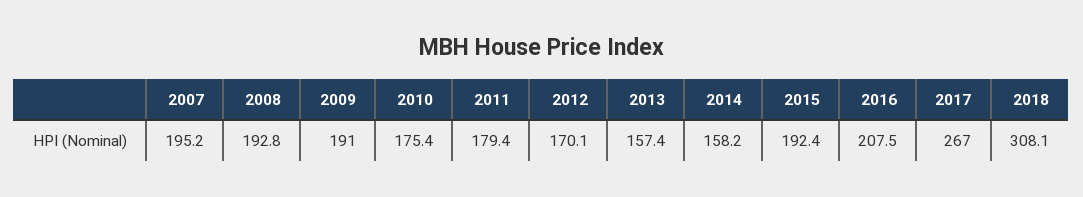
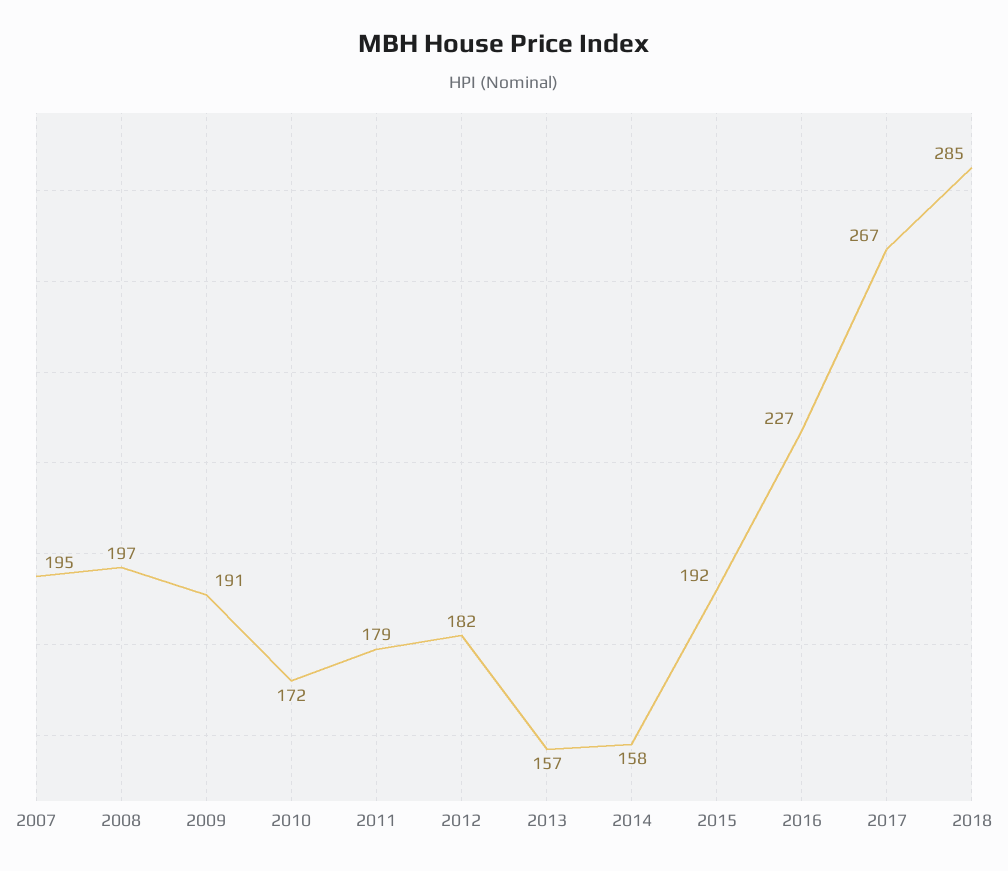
2008: 192.8 -> 197
2010: 175.4 -> 172
2012: 170.1 -> 182
2016: 207.5 -> 227
2018: 308.1 -> 285

